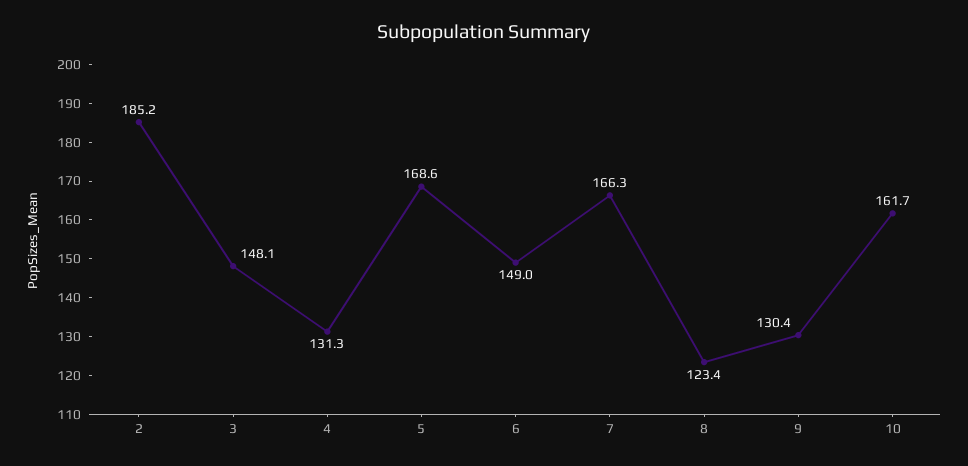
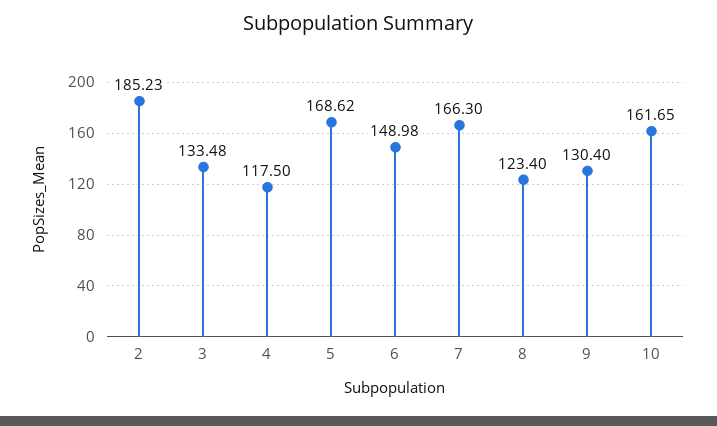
3: 148.1 -> 133.48
4: 131.3 -> 117.5

